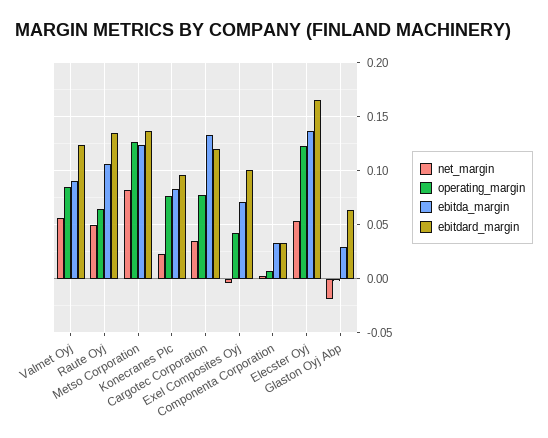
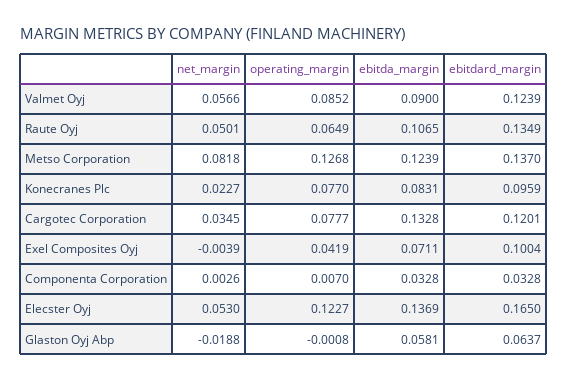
ebitda_margin, Glaston Oyj Abp: 0.03 -> 0.0581

